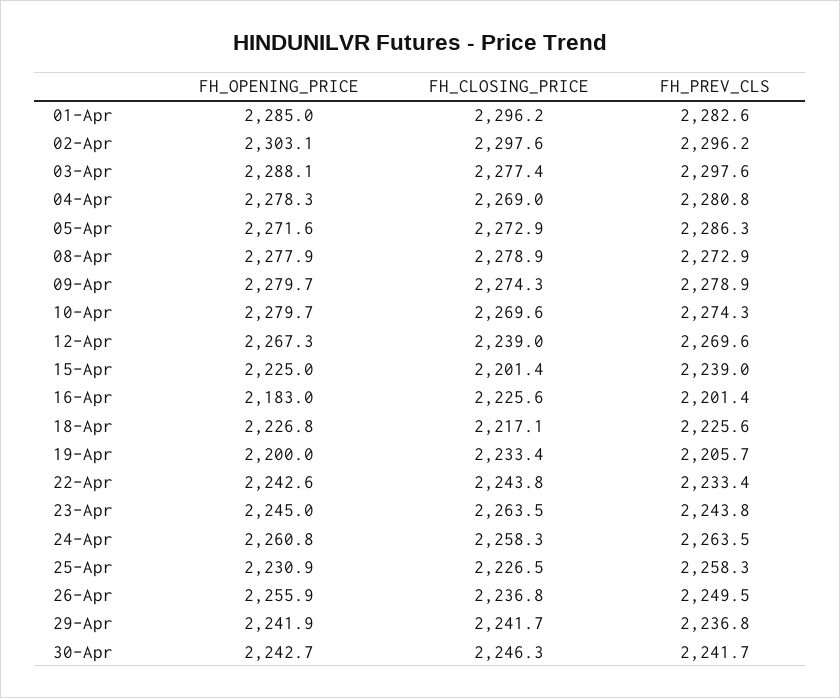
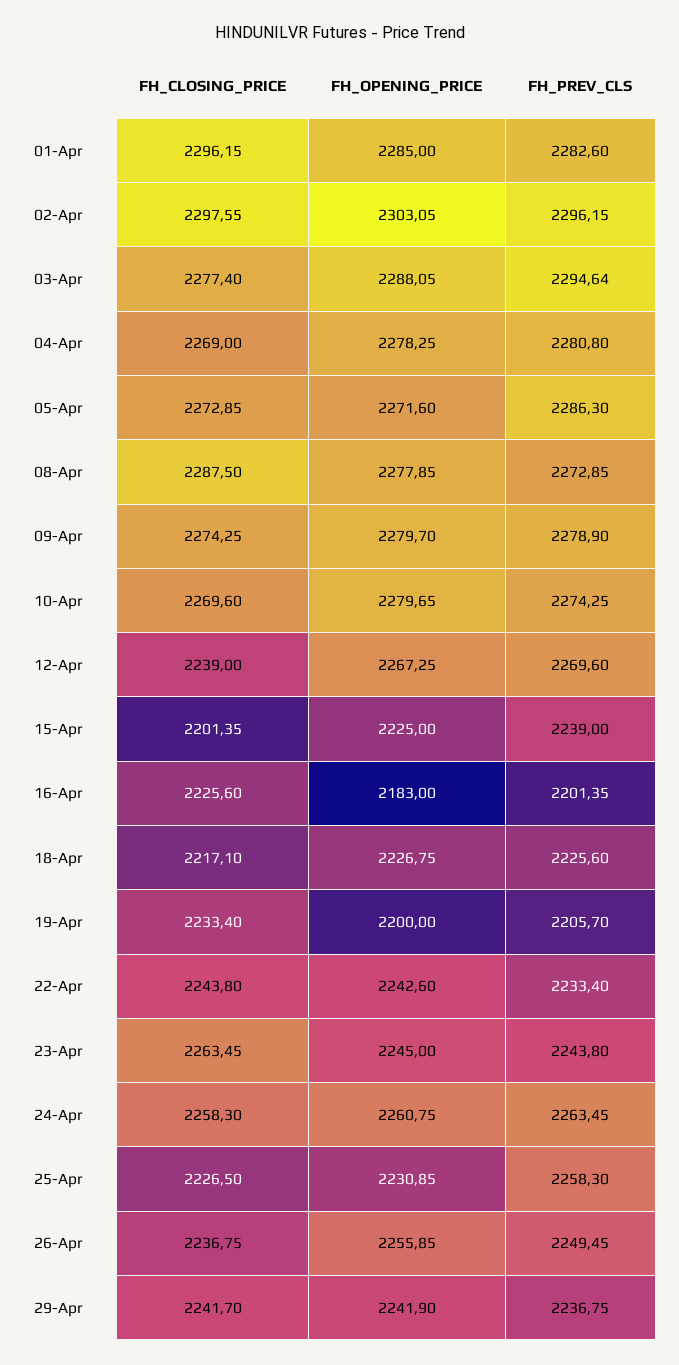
FH_PREV_CLS, 03-Apr: 2297.6 -> 2294.64
FH_CLOSING_PRICE, 08-Apr: 2278.9 -> 2287.5
FH_OPENING_PRICE, 30-Apr: 2242.7 -> none
FH_CLOSING_PRICE, 30-Apr: 2246.3 -> none
FH_PREV_CLS, 30-Apr: 2241.7 -> none

